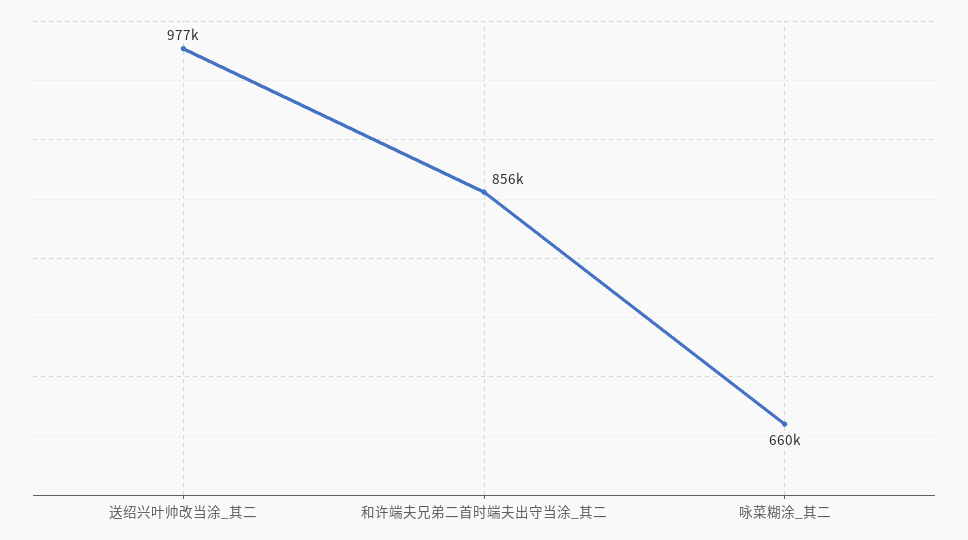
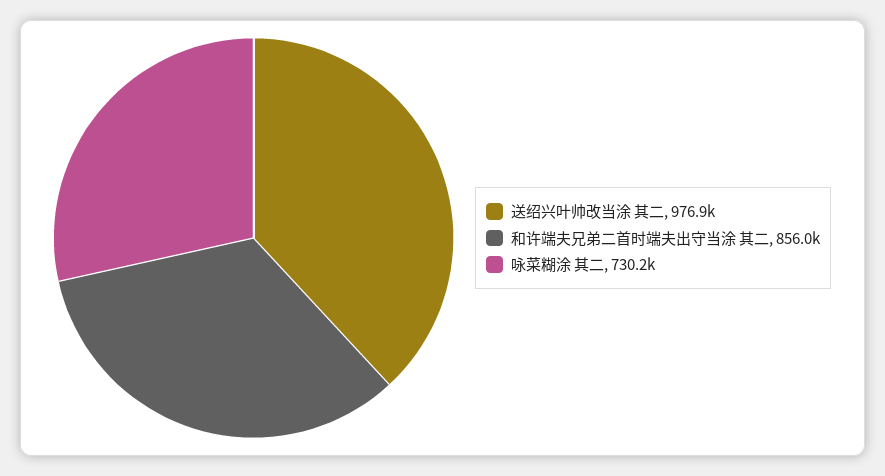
咏菜糊涂_其二: 660000 -> 730200

